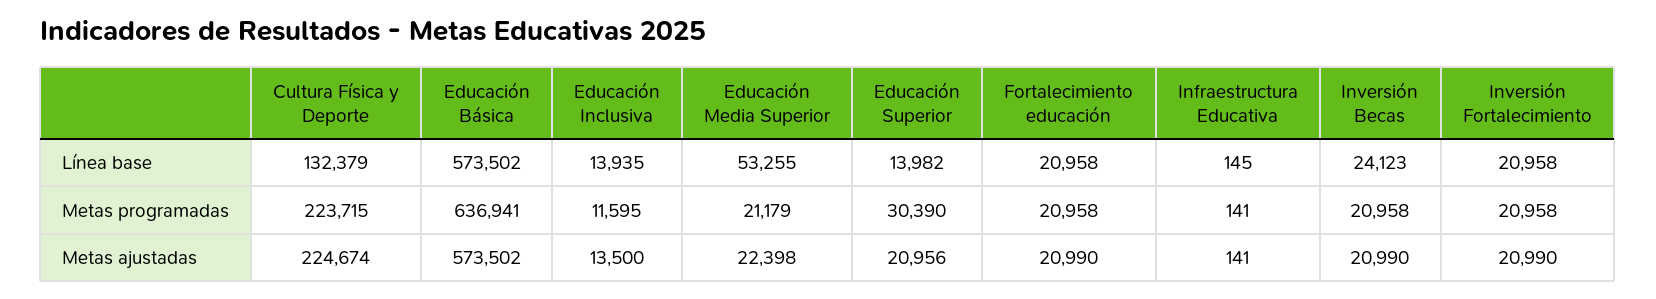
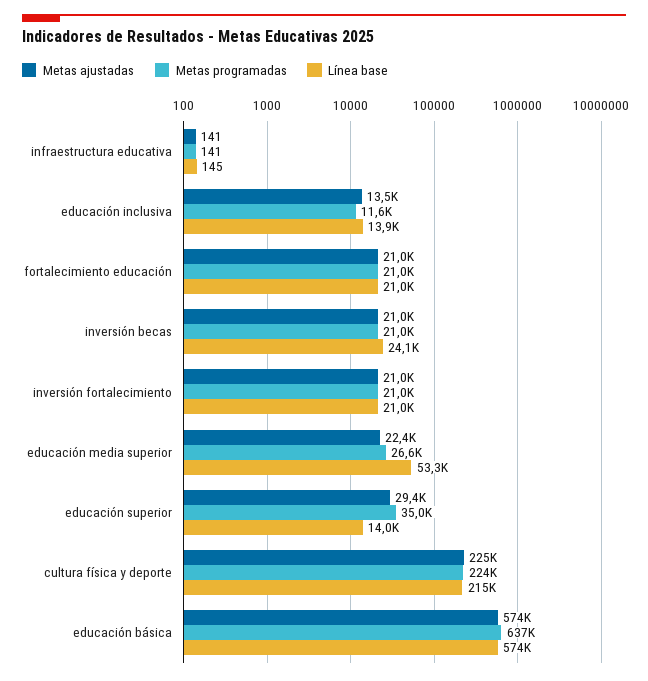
Línea base, Cultura Física y Deporte: 132379 -> 215000
Metas programadas, Educación Media Superior: 21179 -> 26600
Metas programadas, Educación Superior: 30390 -> 35000
Metas ajustadas, Educación Superior: 20956 -> 29400

